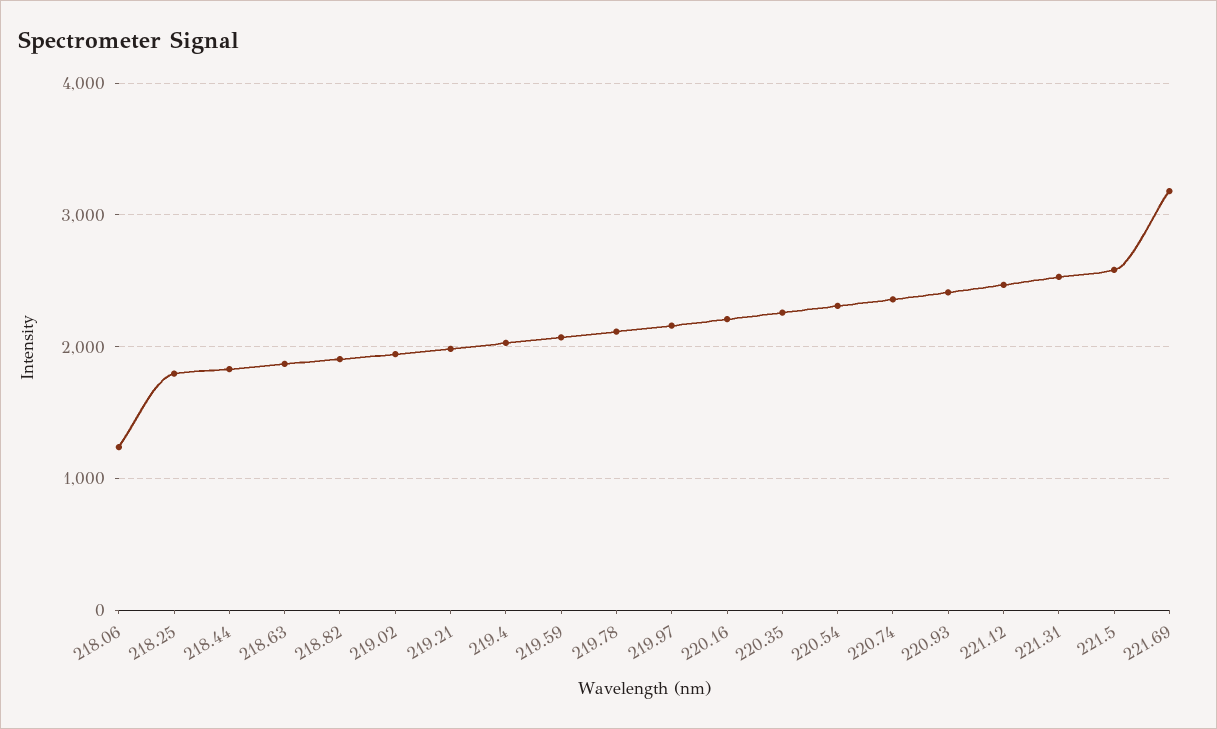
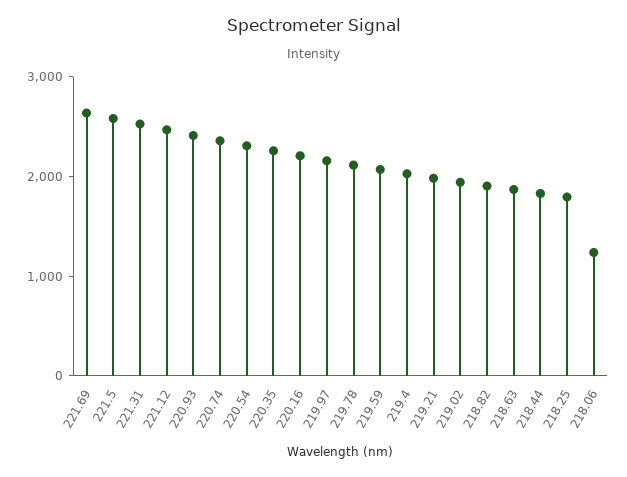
221.69: 3200 -> 2600

